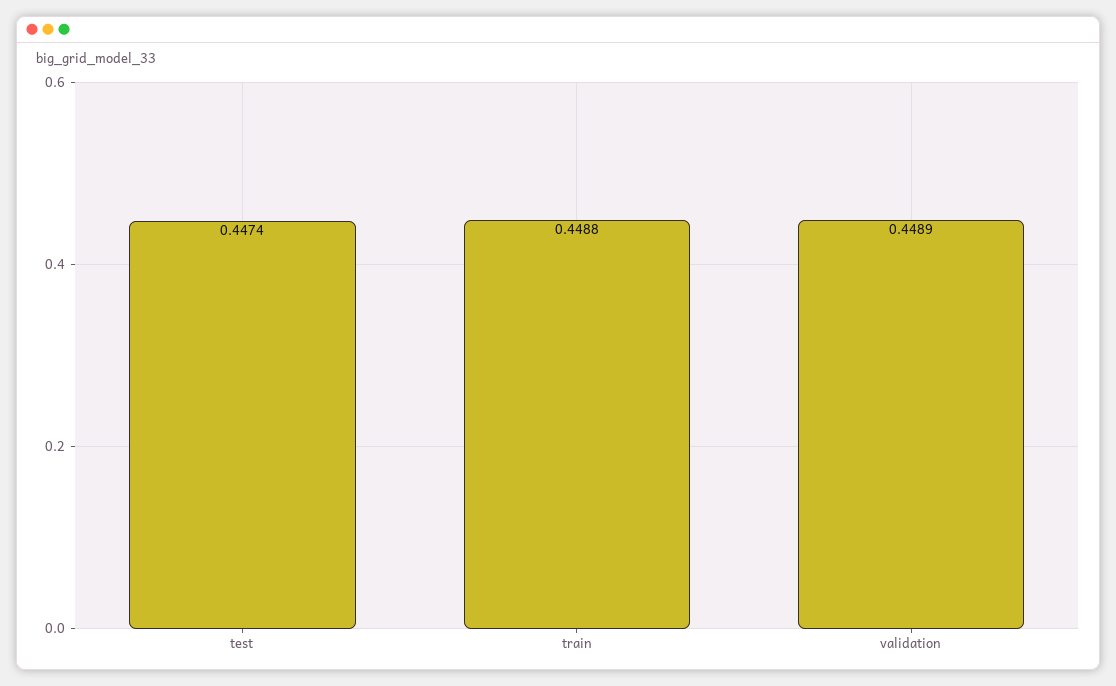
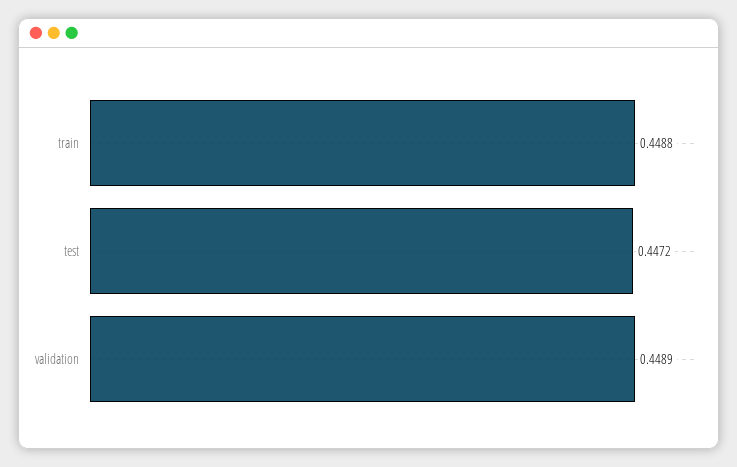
test: 0.4474 -> 0.4472

